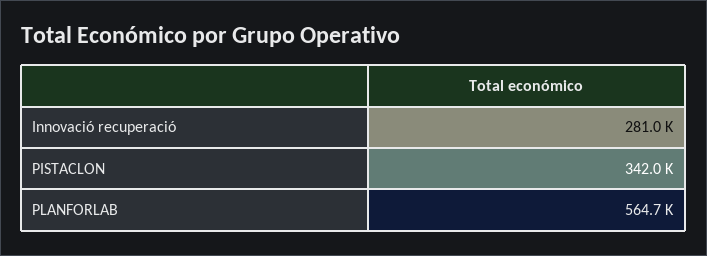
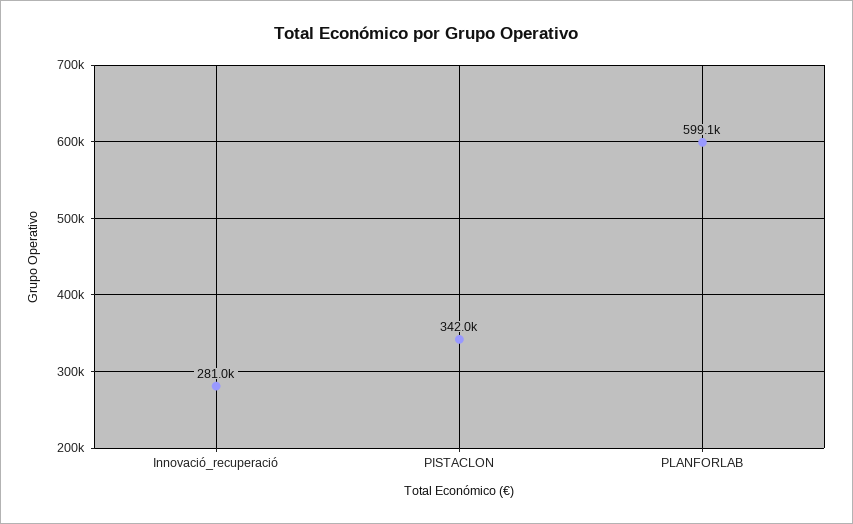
PLANFORLAB: 564700 -> 599100

